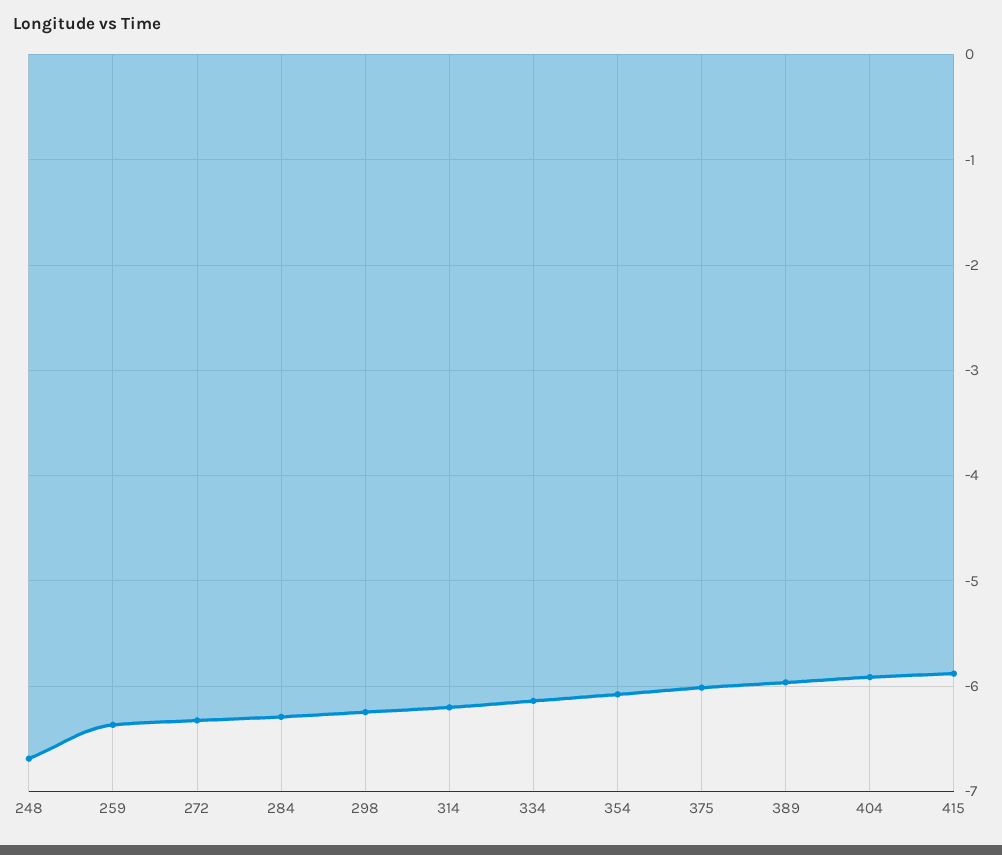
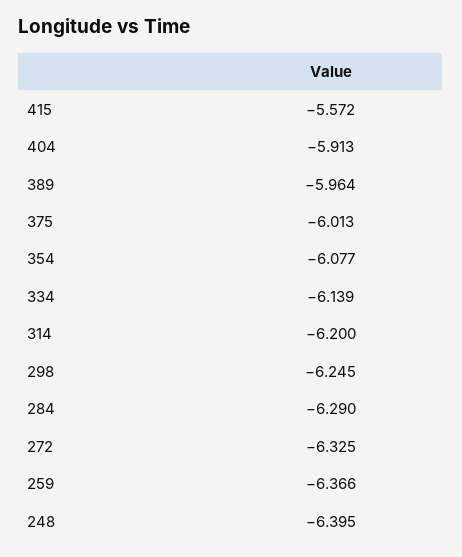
248: -6.7 -> -6.395
415: -5.9 -> -5.572

